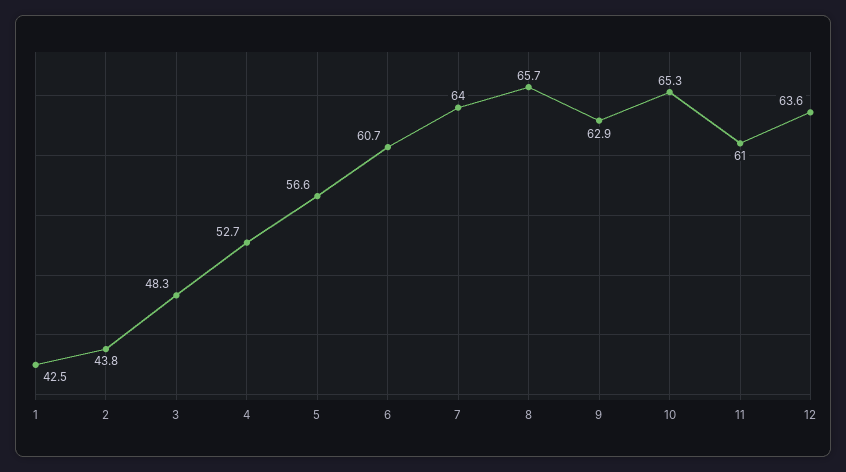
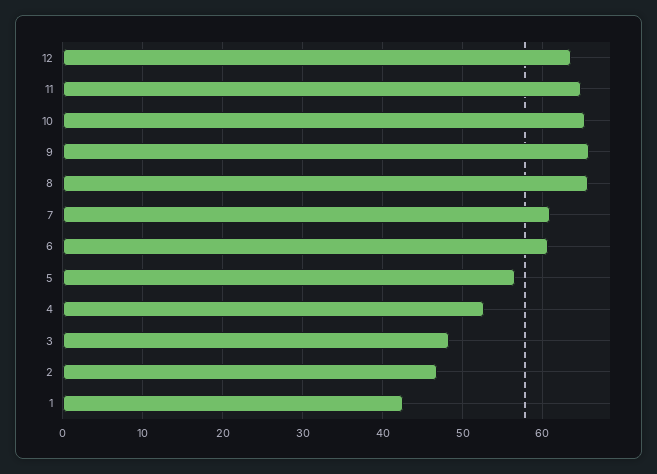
2: 43.8 -> 47
7: 64 -> 61
9: 62.9 -> 66
11: 61 -> 65

